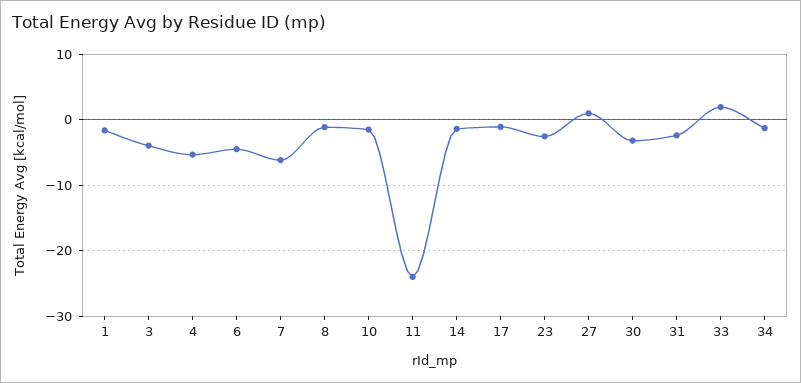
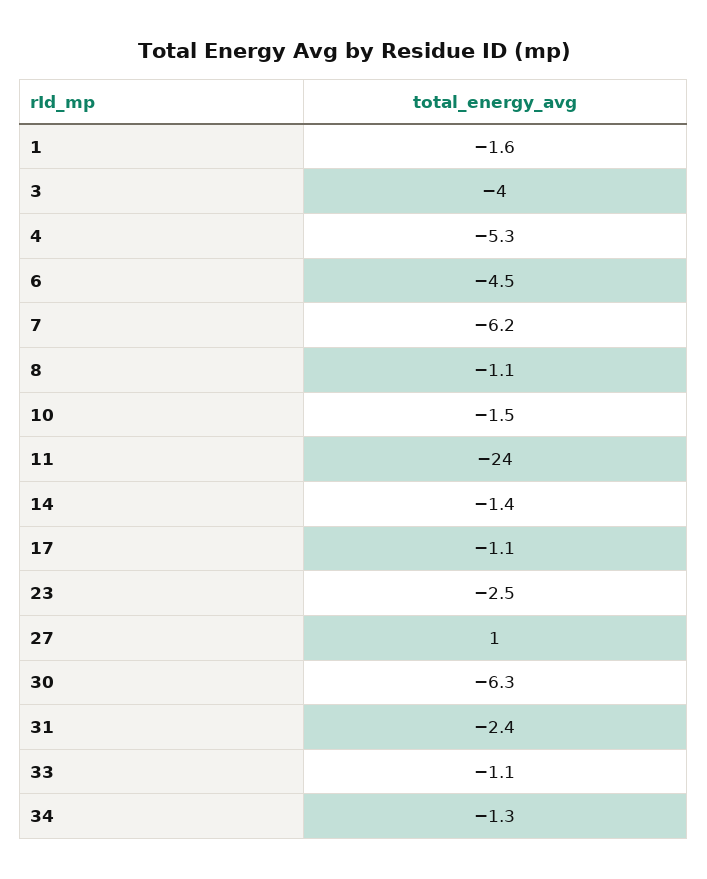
30: -3 -> -6.3
33: 2 -> -1.1

